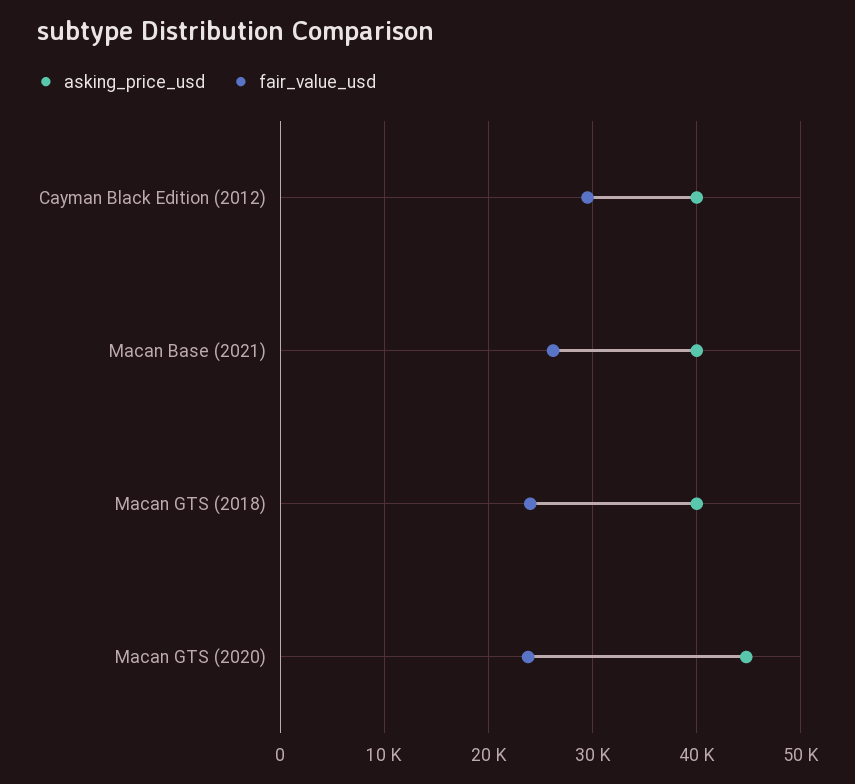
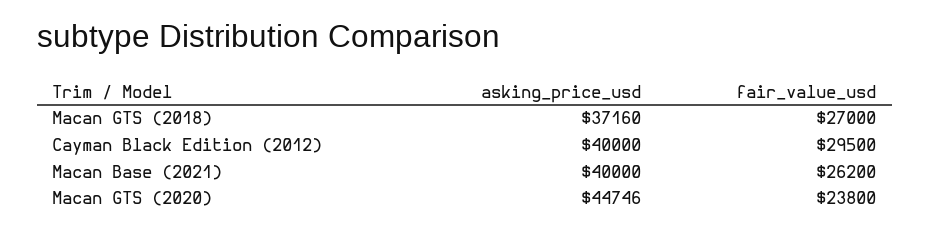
asking_price_usd, Macan GTS (2018): 40000 -> 37160
fair_value_usd, Macan GTS (2018): 24000 -> 27000

